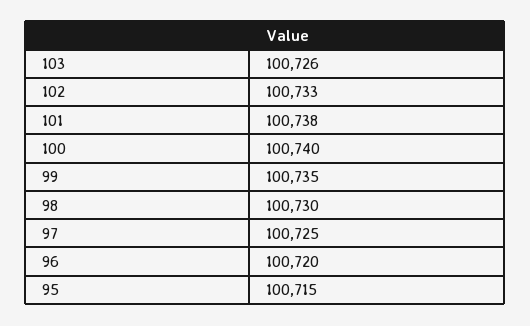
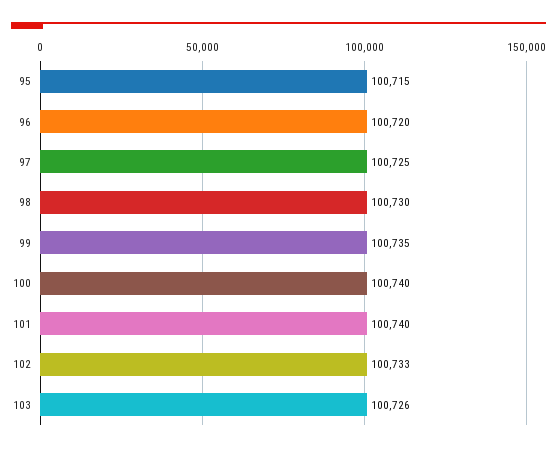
101: 100738 -> 100740

